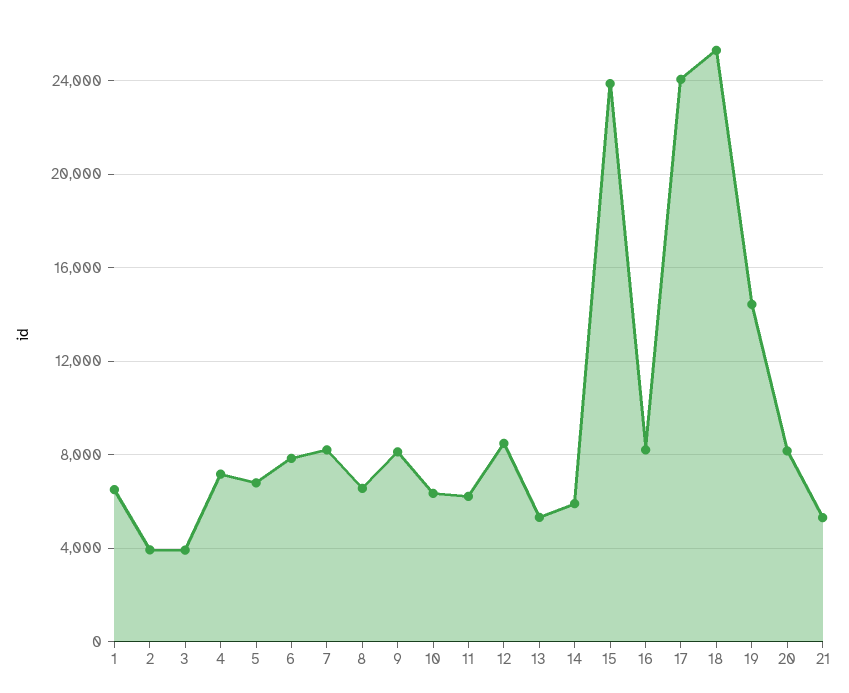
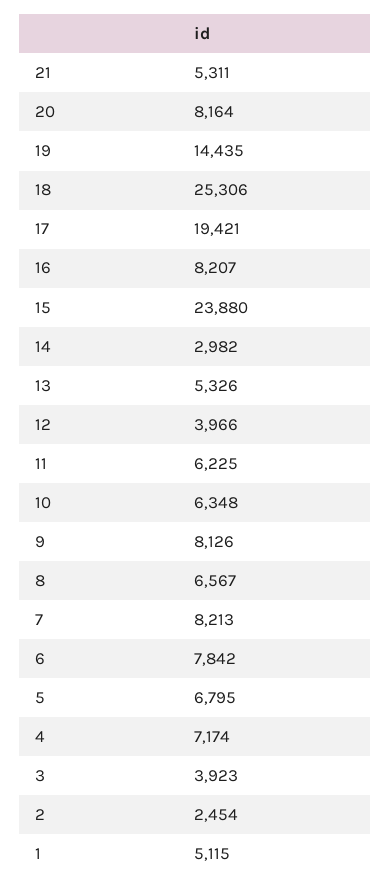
1: 6500 -> 5115
2: 4000 -> 2454
12: 8500 -> 3966
14: 6000 -> 2982
17: 24000 -> 19421

